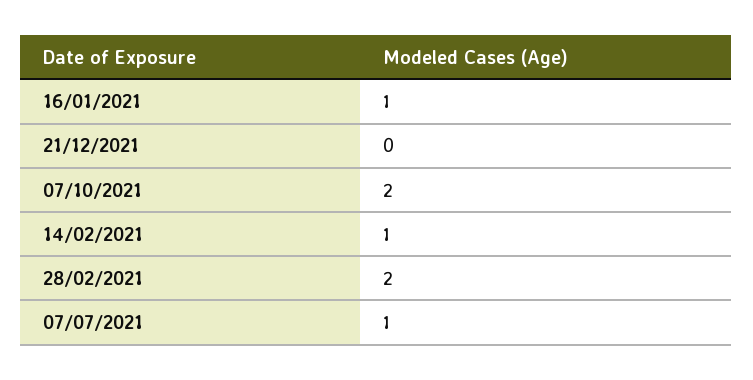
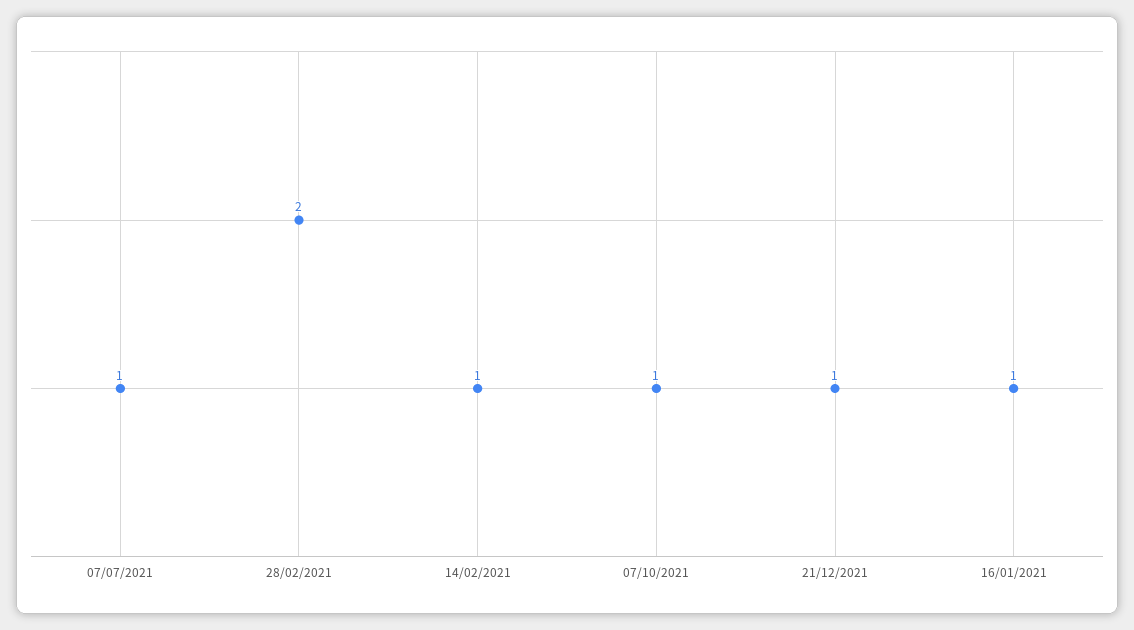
21/12/2021: 0 -> 1
07/10/2021: 2 -> 1

